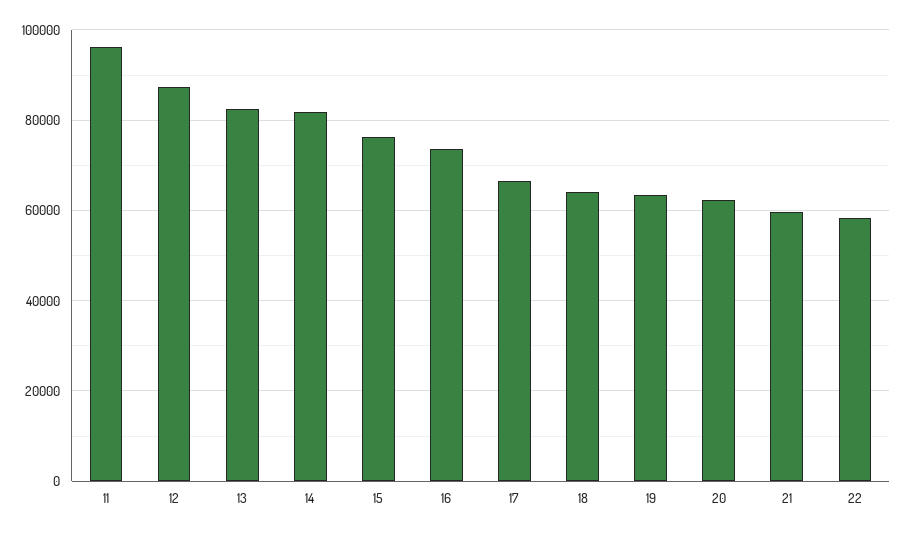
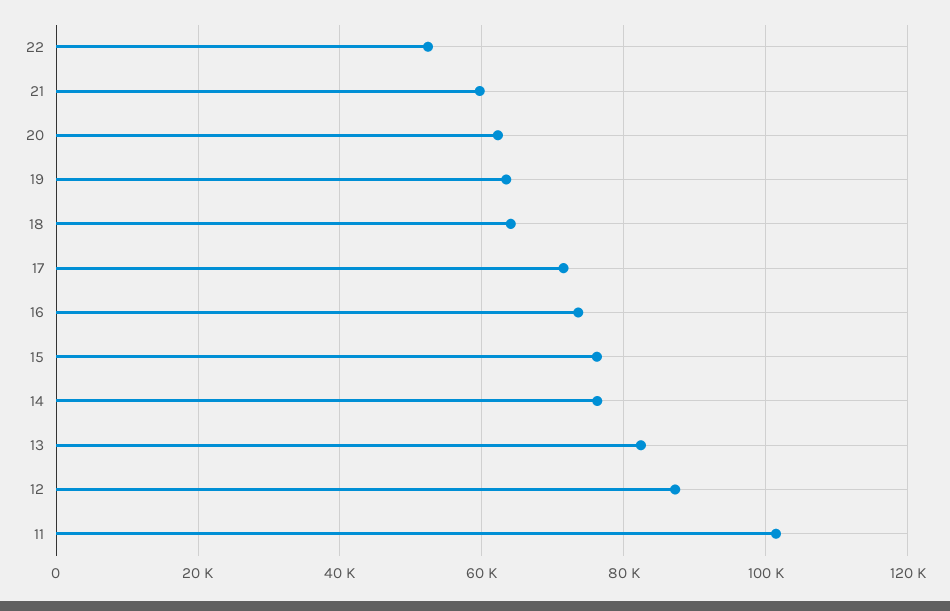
11: 96000 -> 102000
14: 82000 -> 76000
17: 66000 -> 72000
22: 58000 -> 52000

